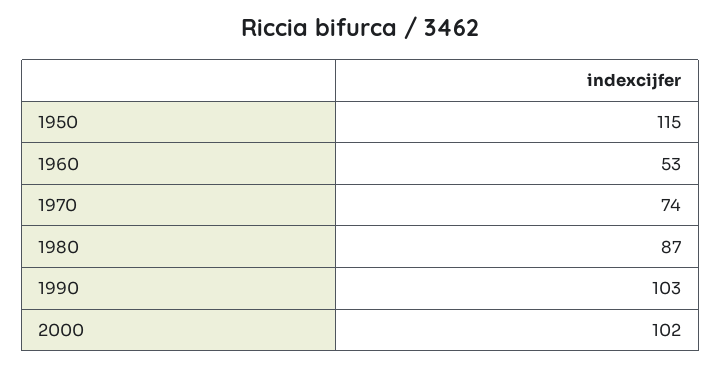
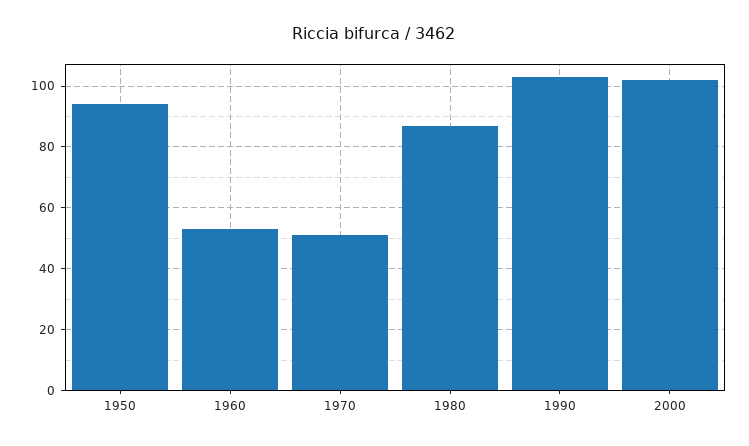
1950: 115 -> 95
1970: 74 -> 50

